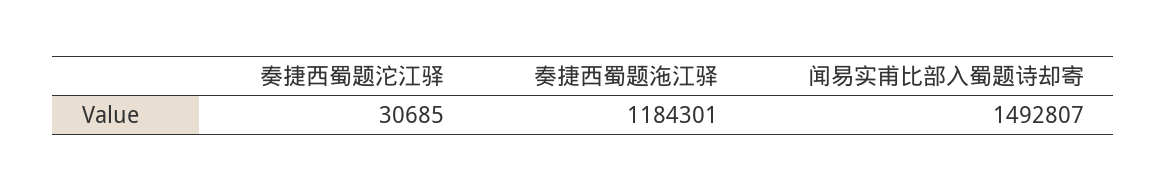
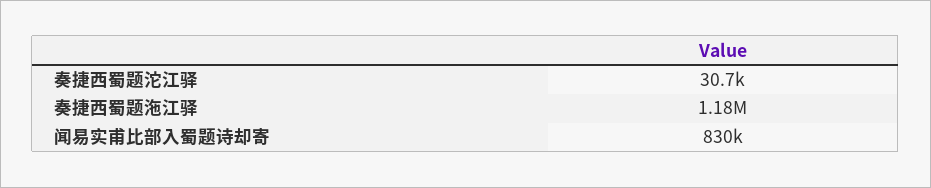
闻易实甫比部入蜀题诗却寄: 1492807 -> 830000

